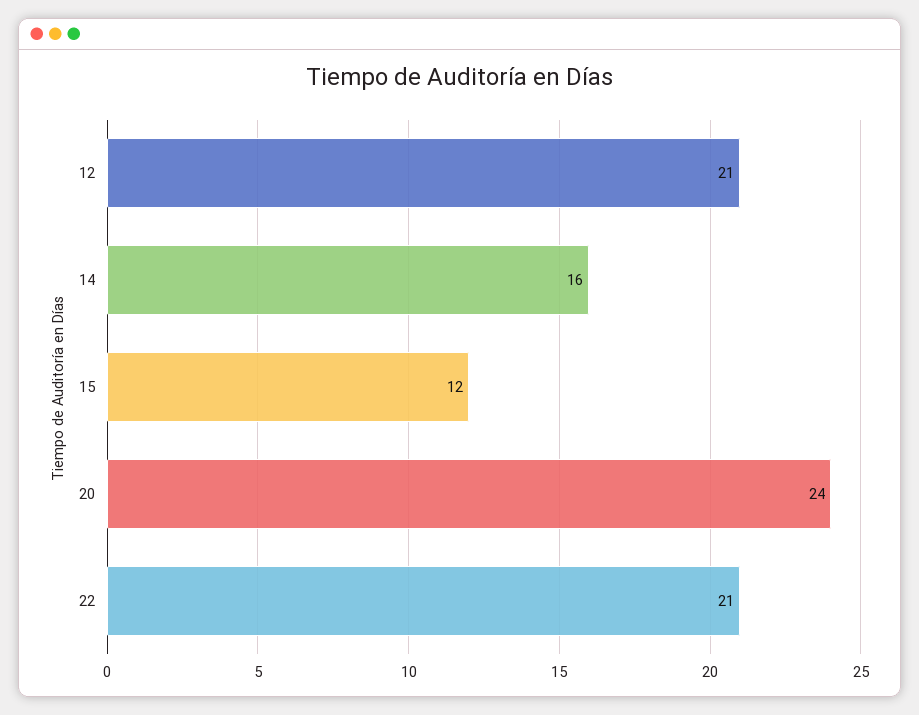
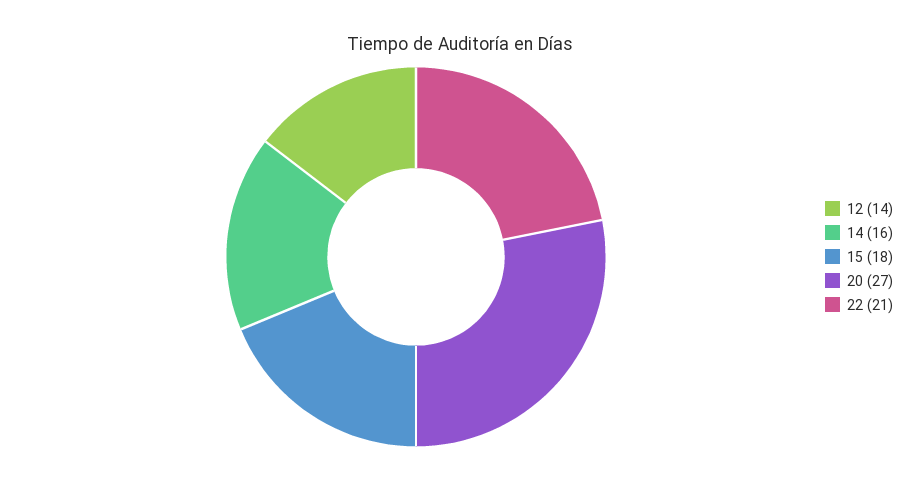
12: 21 -> 14
15: 12 -> 18
20: 24 -> 27

